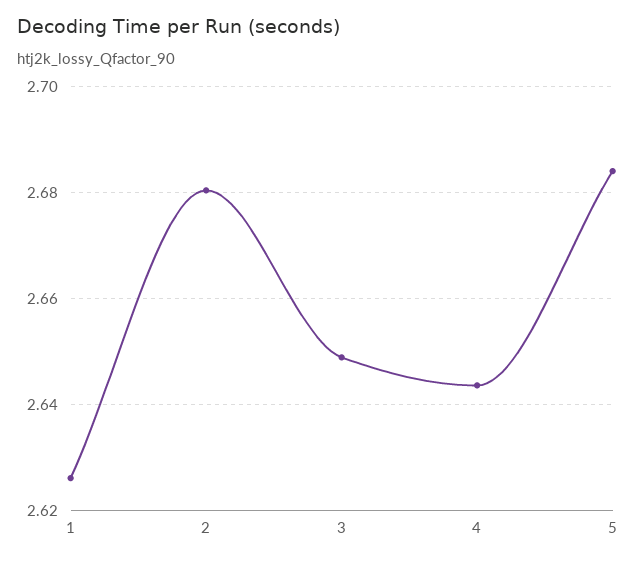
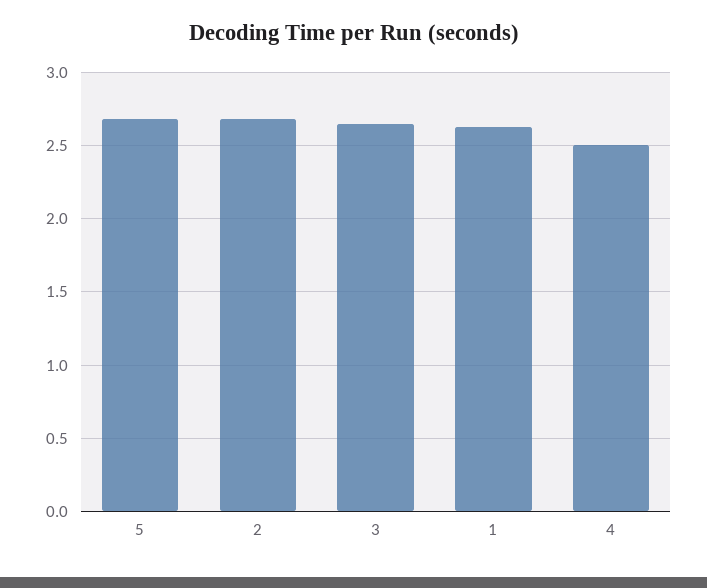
4: 2.644 -> 2.5

